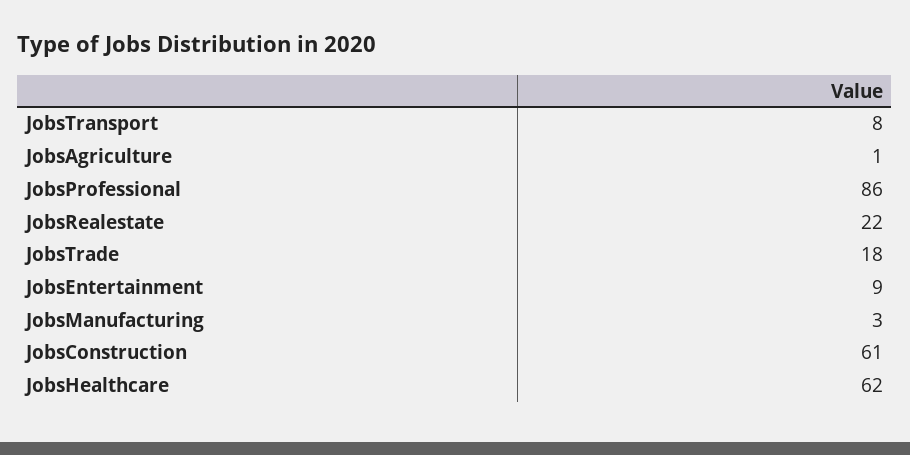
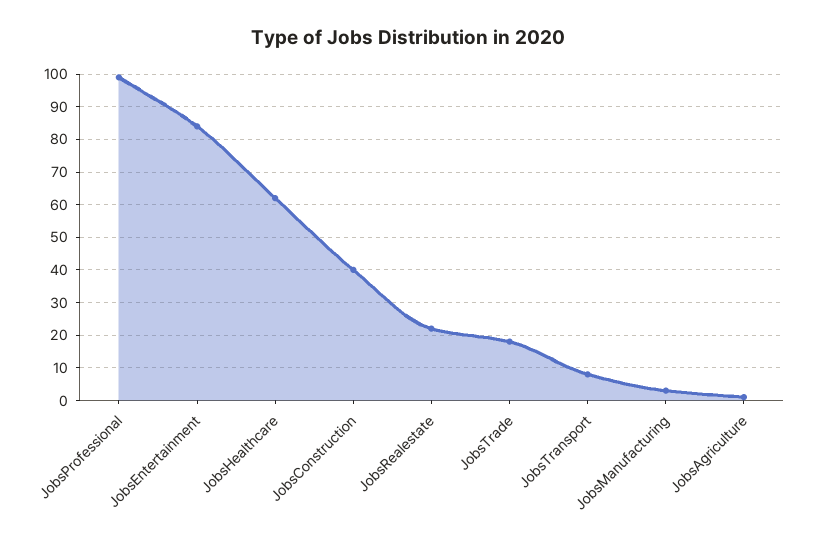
JobsProfessional: 86 -> 100
JobsEntertainment: 9 -> 85
JobsConstruction: 61 -> 40

